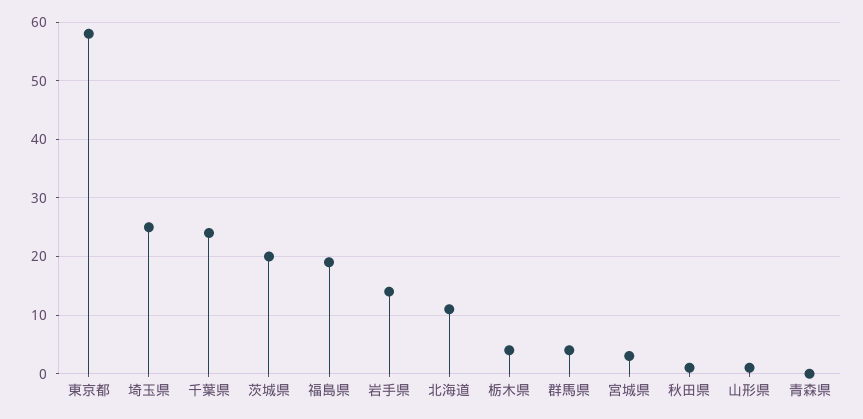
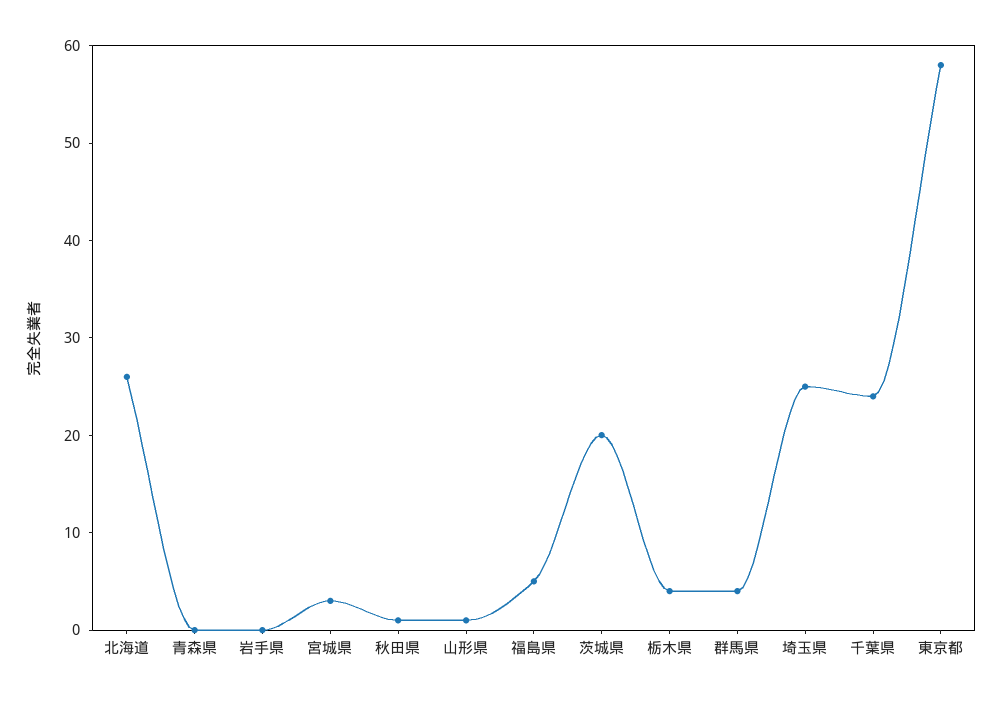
福島県: 20 -> 5
岩手県: 15 -> 0
北海道: 10 -> 26

